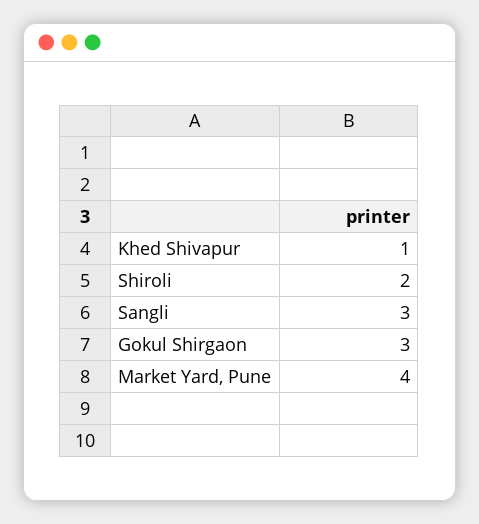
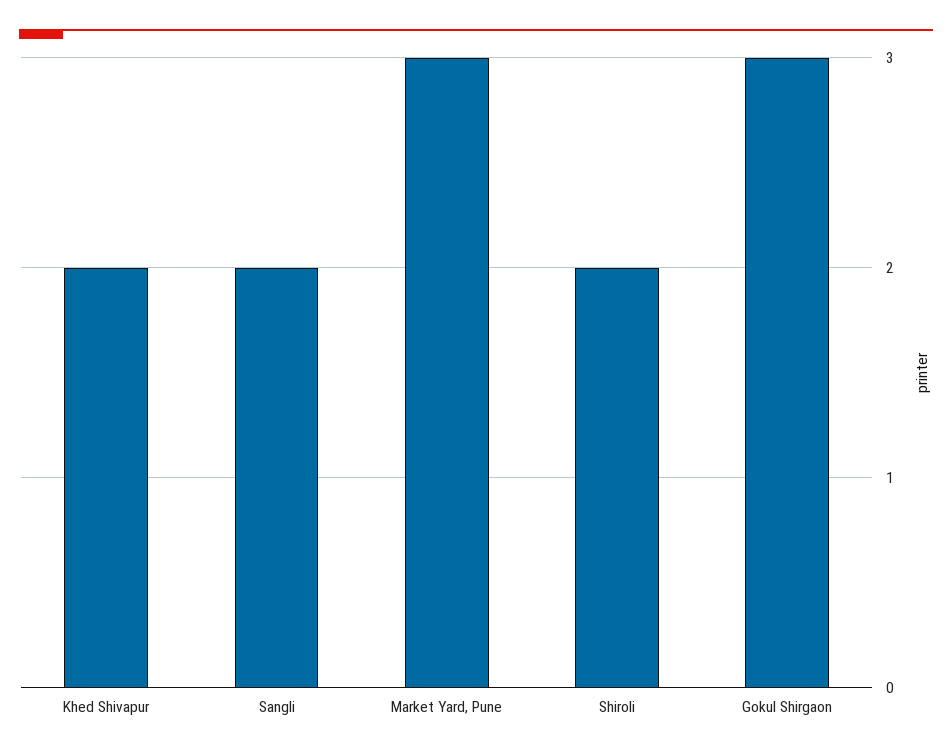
Khed Shivapur: 1 -> 2
Sangli: 3 -> 2
Market Yard, Pune: 4 -> 3

